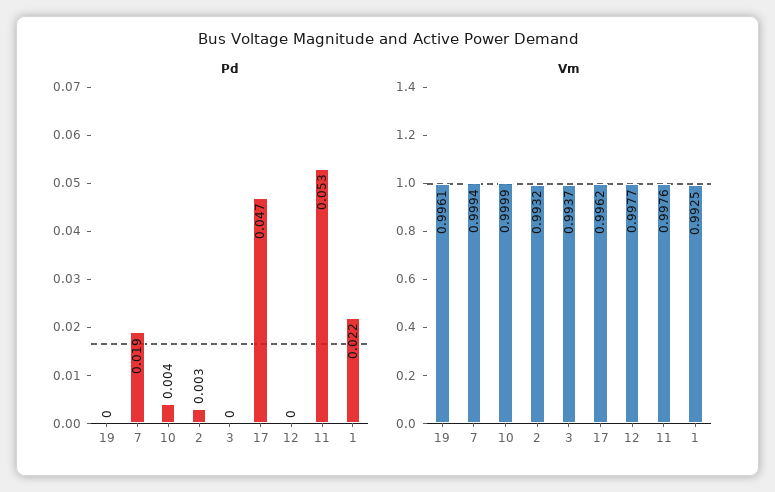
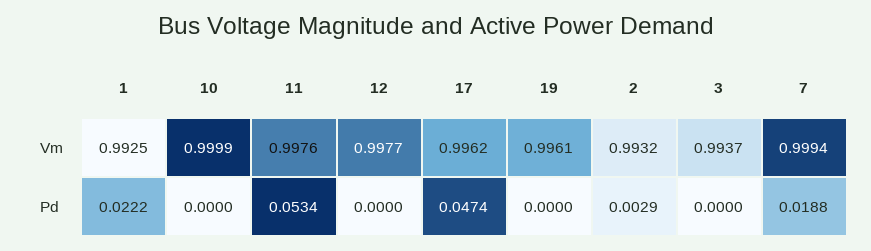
Pd, 10: 0.004 -> 0

